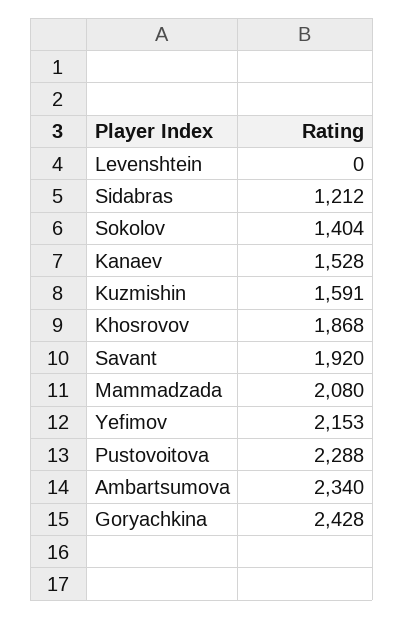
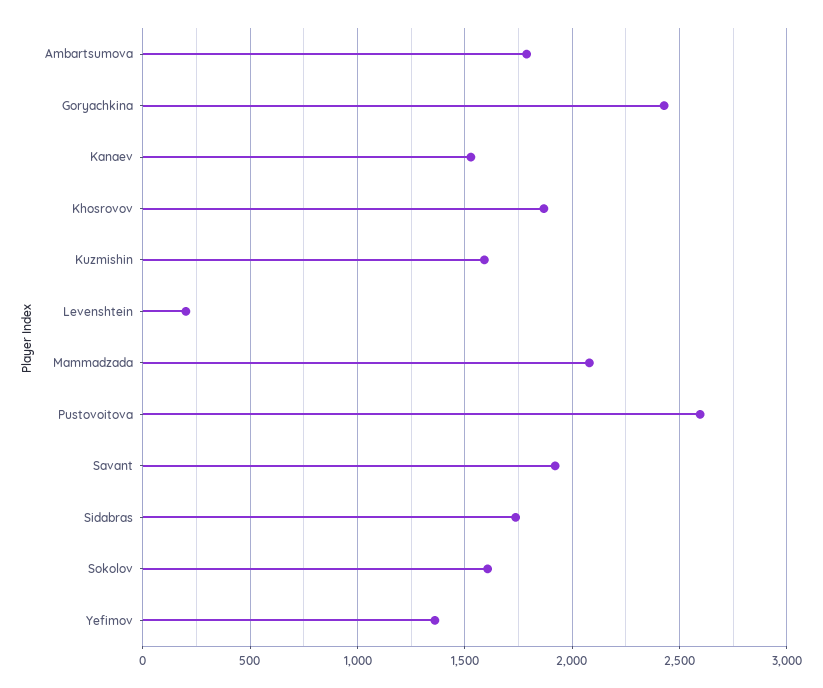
Levenshtein: 0 -> 200
Sidabras: 1212 -> 1750
Sokolov: 1404 -> 1600
Yefimov: 2153 -> 1350
Pustovoitova: 2288 -> 2600
Ambartsumova: 2340 -> 1800

